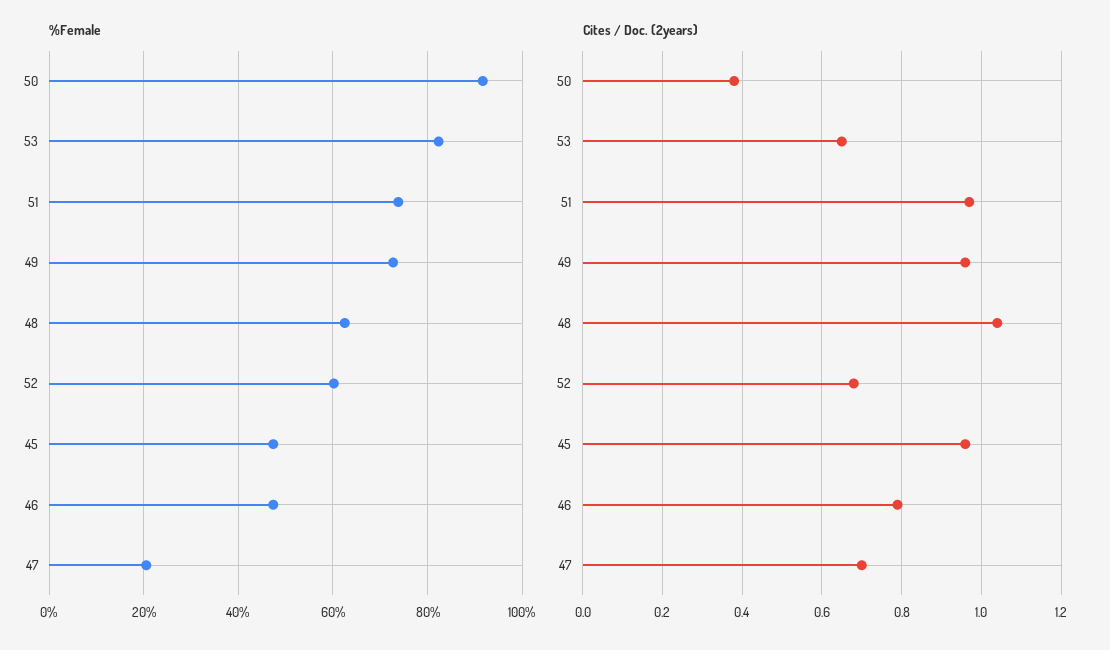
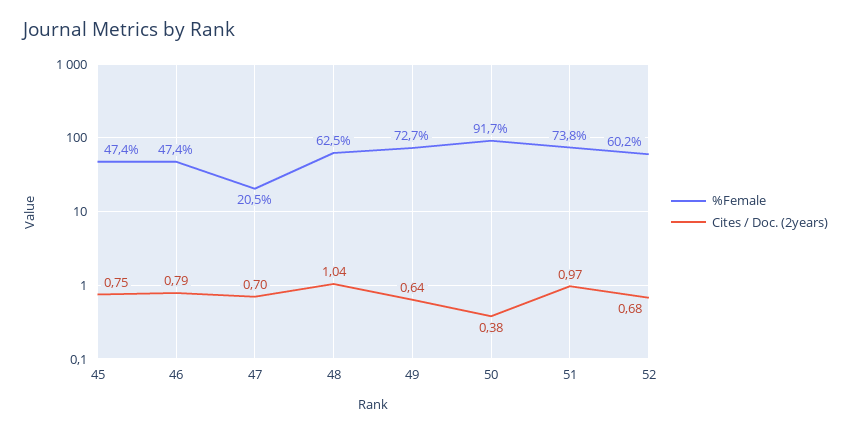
%Female, 53: 82 -> none
Cites / Doc. (2years), 53: 0.65 -> none
Cites / Doc. (2years), 49: 0.95 -> 0.64
Cites / Doc. (2years), 45: 0.95 -> 0.75

